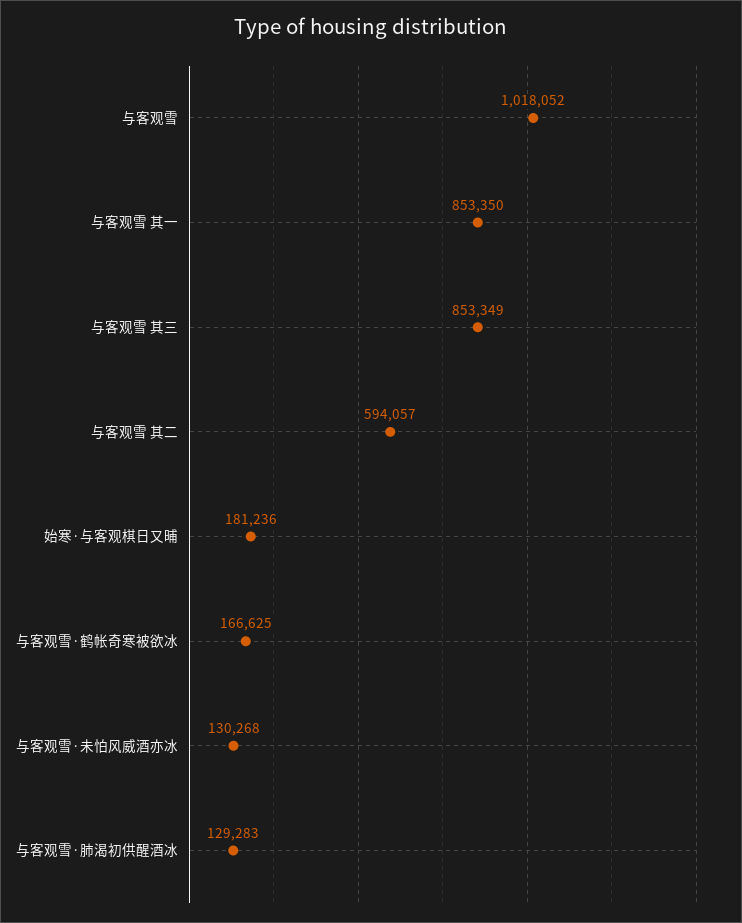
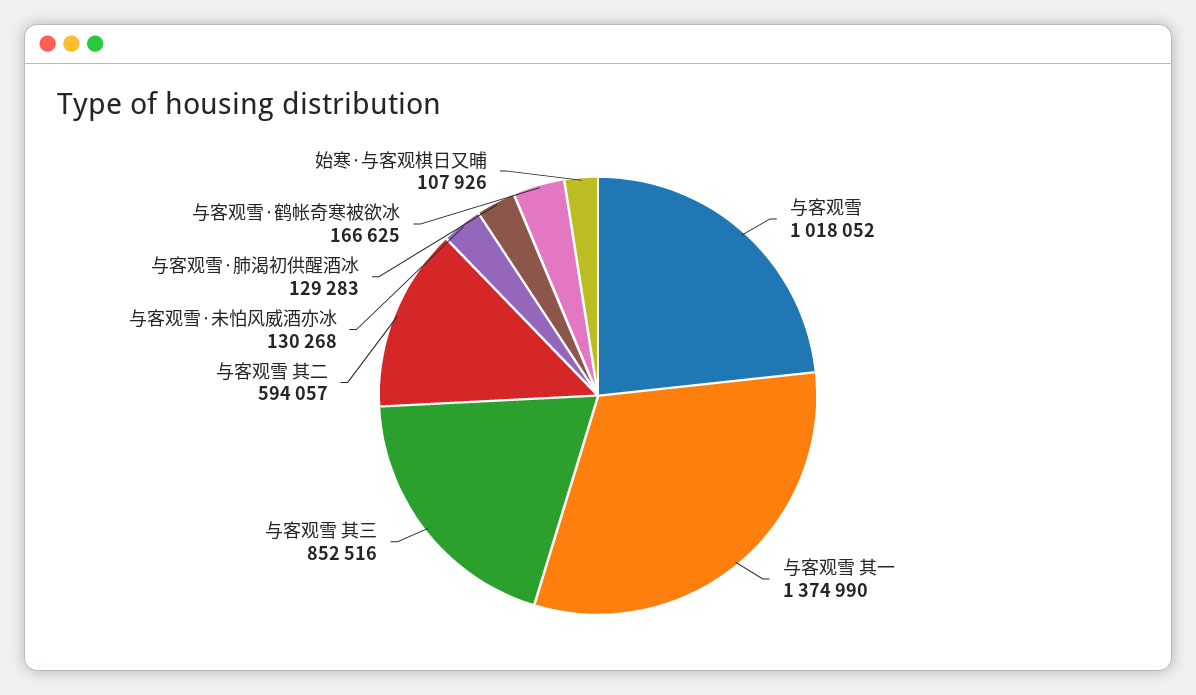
与客观雪 其一: 853350 -> 1374990
与客观雪 其三: 853349 -> 852516
始寒·与客观棋日又晡: 181236 -> 107926

